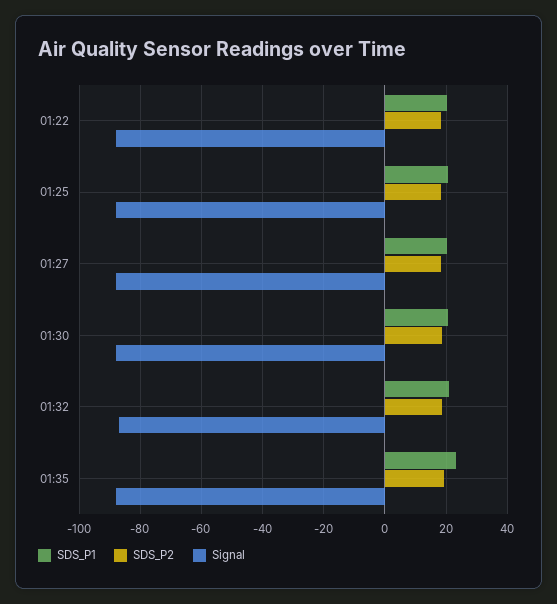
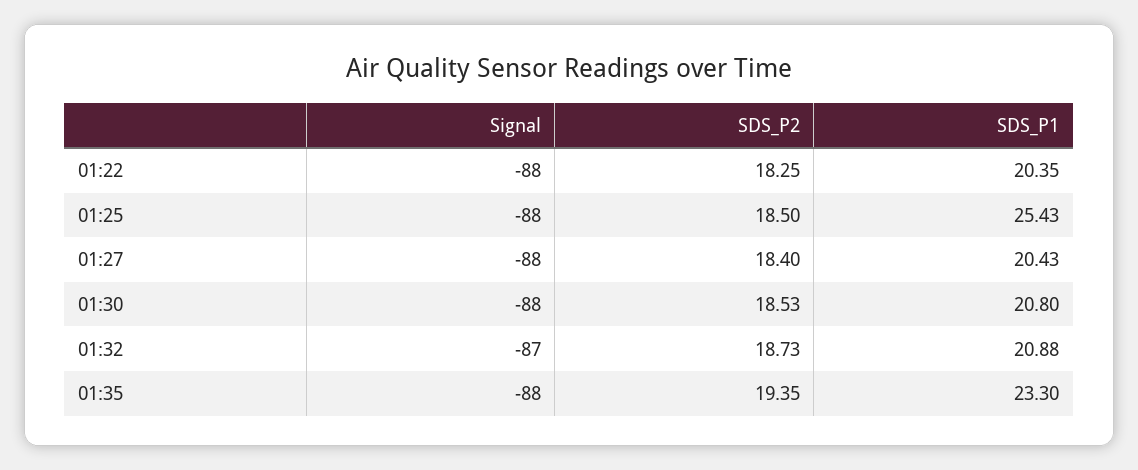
SDS_P1, 01:25: 20 -> 25.43

